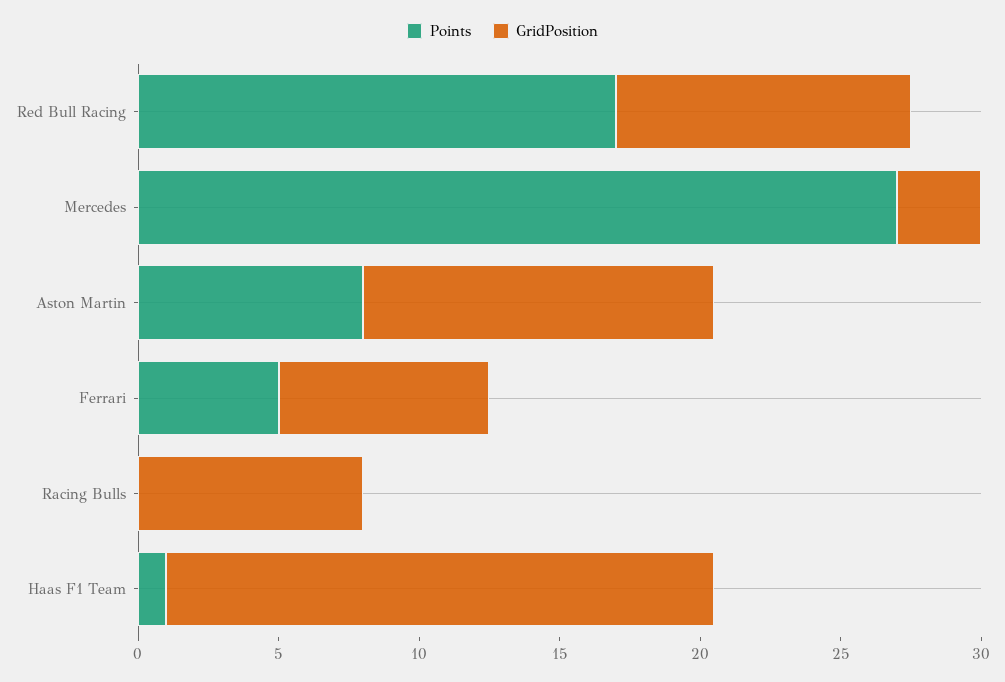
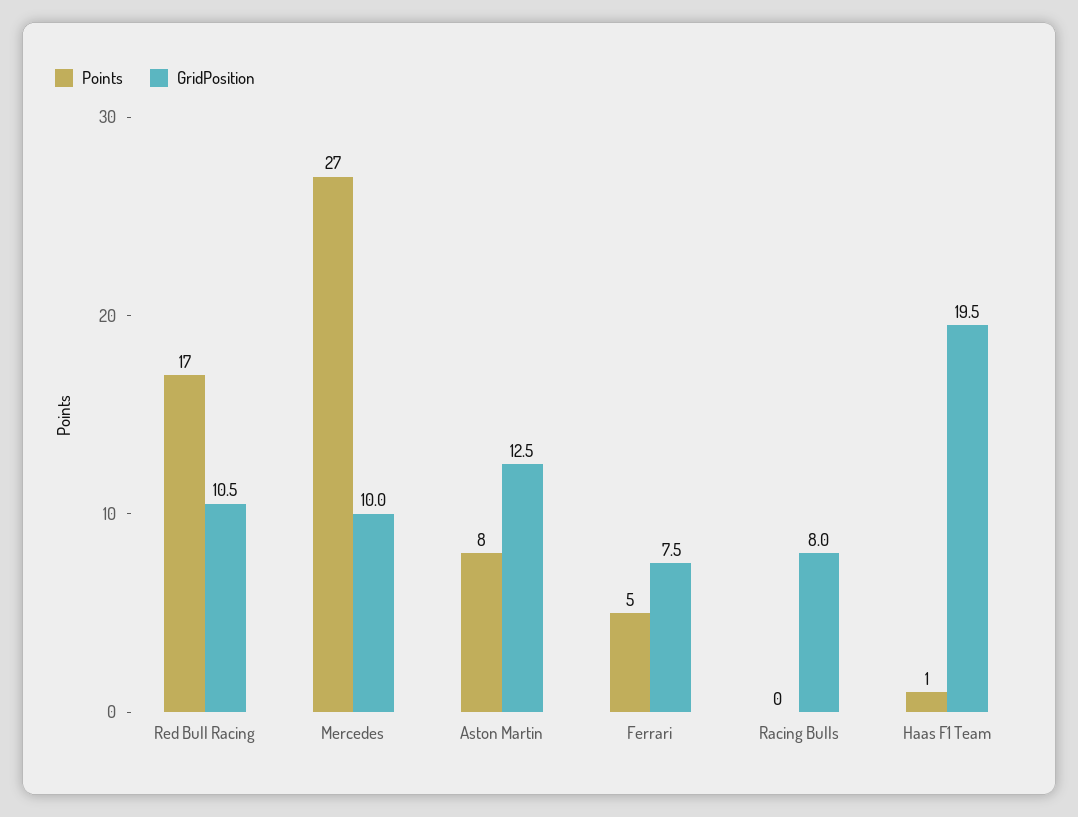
GridPosition, Mercedes: 3 -> 10

